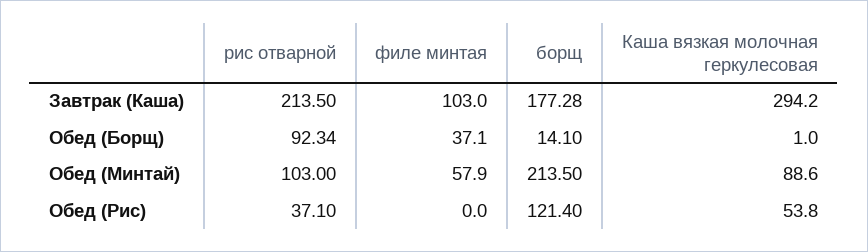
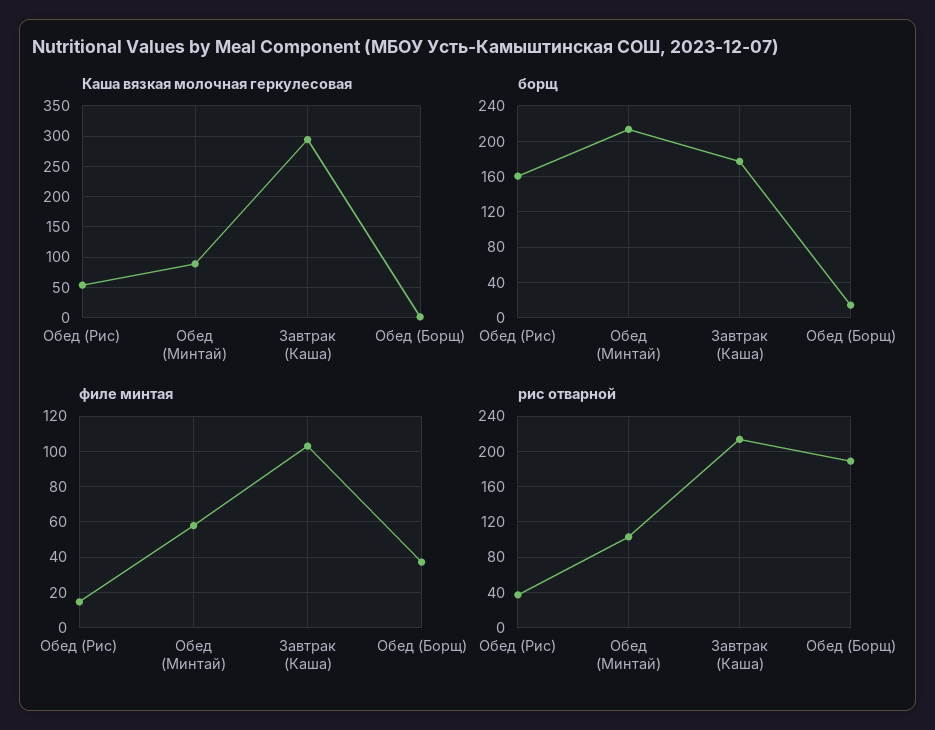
рис отварной, Обед (Борщ): 92.34 -> 190
филе минтая, Обед (Рис): 0 -> 15
борщ, Обед (Рис): 121.4 -> 160

